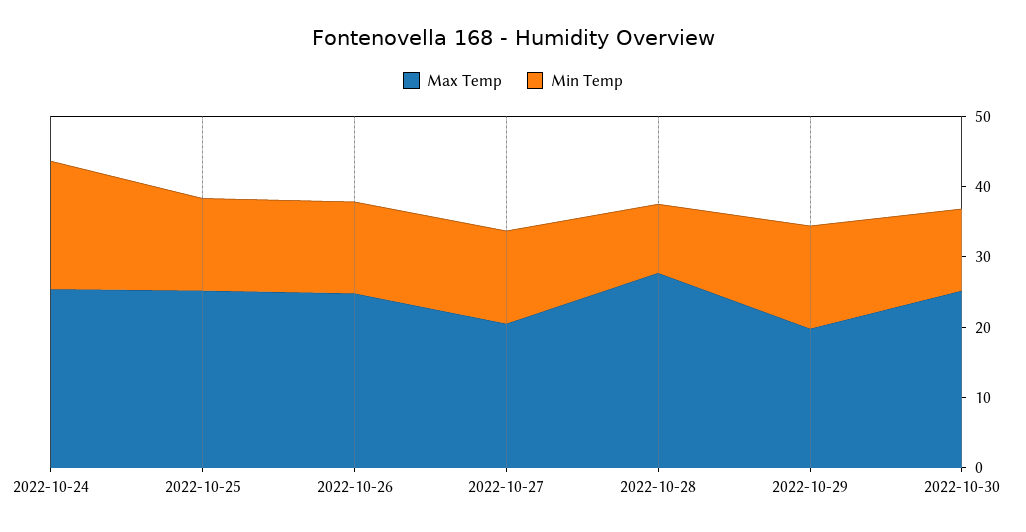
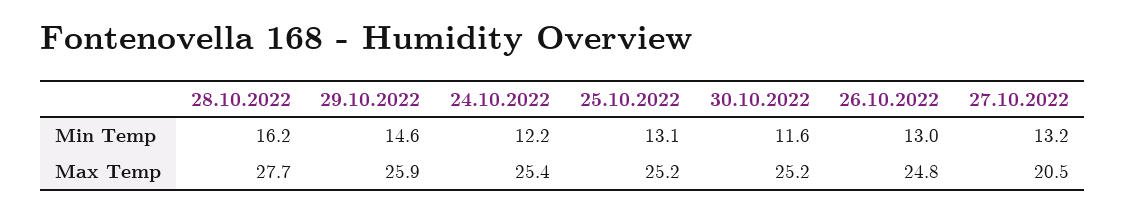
Min Temp, 2022-10-24: 18 -> 12.2
Min Temp, 2022-10-28: 10 -> 16.2
Max Temp, 2022-10-29: 20 -> 25.9

